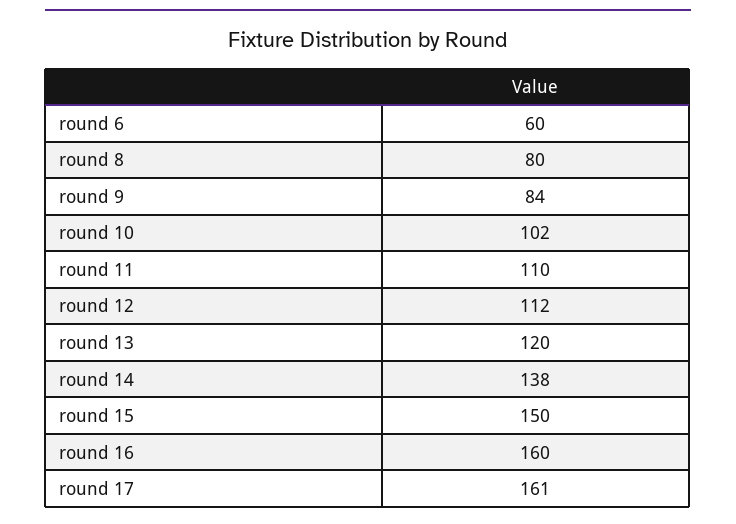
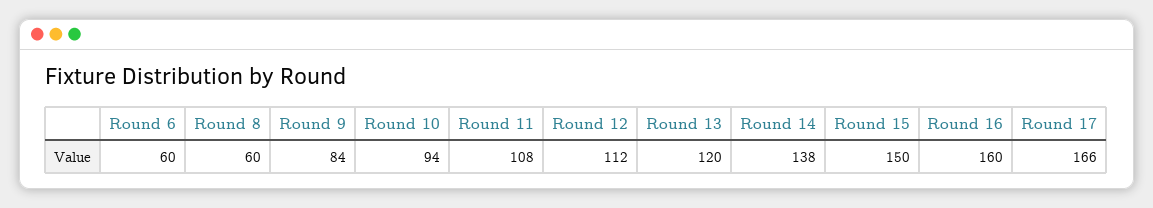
round 8: 80 -> 60
round 10: 102 -> 94
round 11: 110 -> 108
round 17: 161 -> 166

